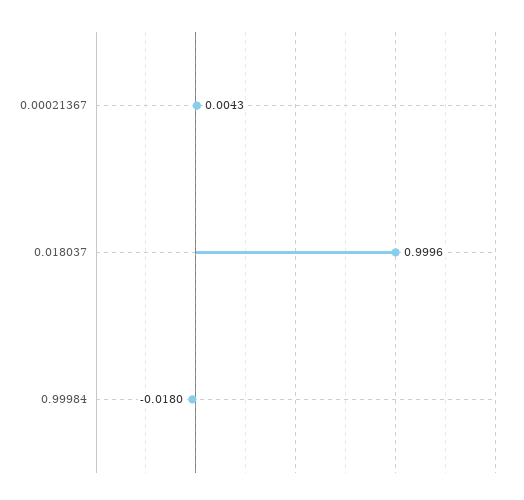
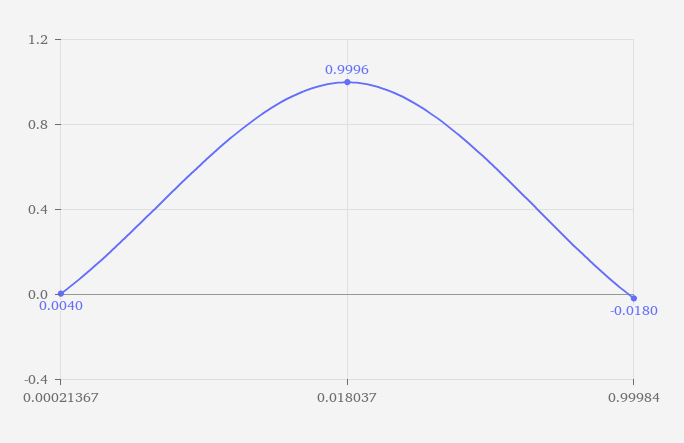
0.00021367: 0.0043 -> 0.004

